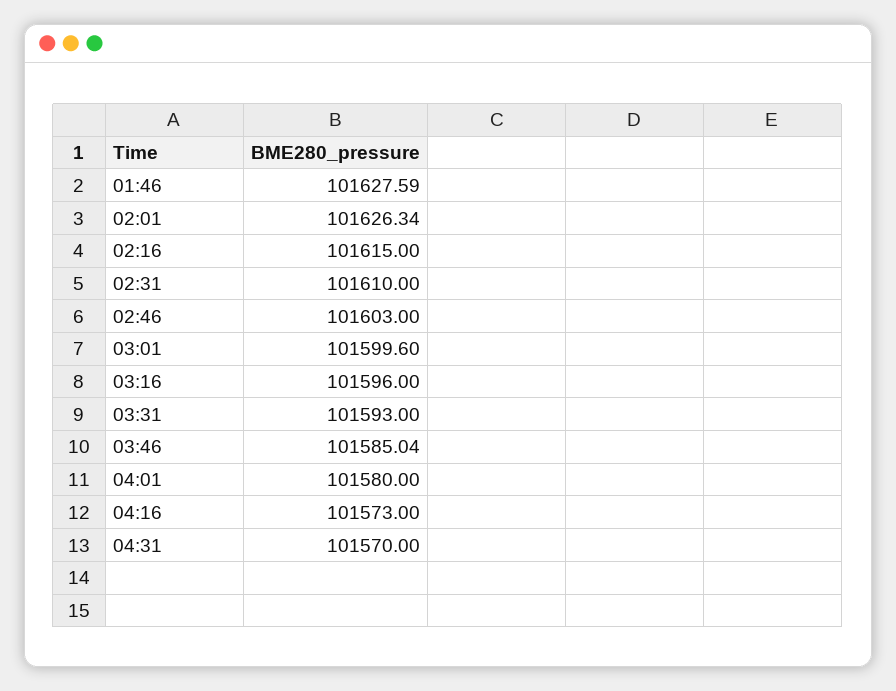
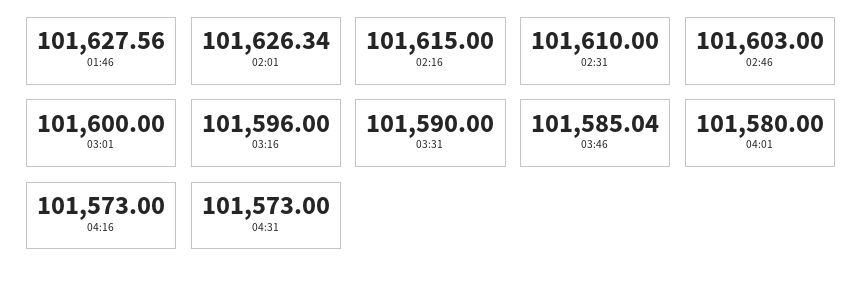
01:46: 101627.59 -> 101627.56
03:01: 101599.6 -> 101600
03:31: 101593 -> 101590
04:31: 101570 -> 101573

